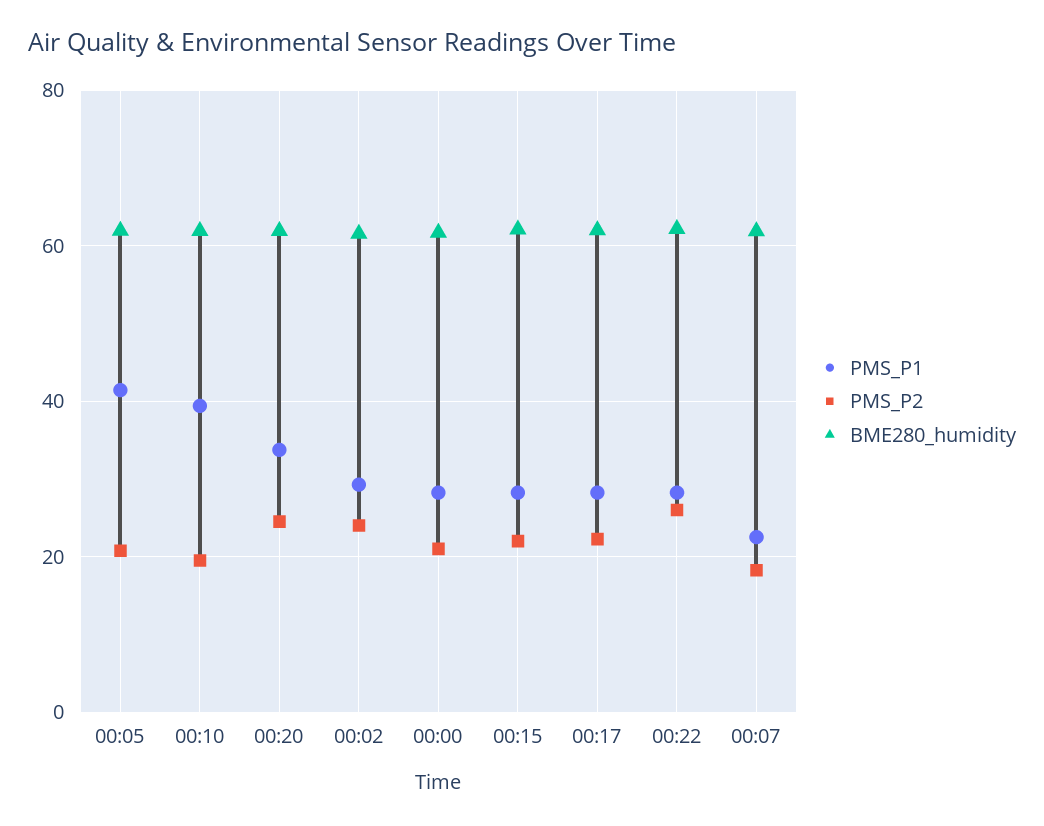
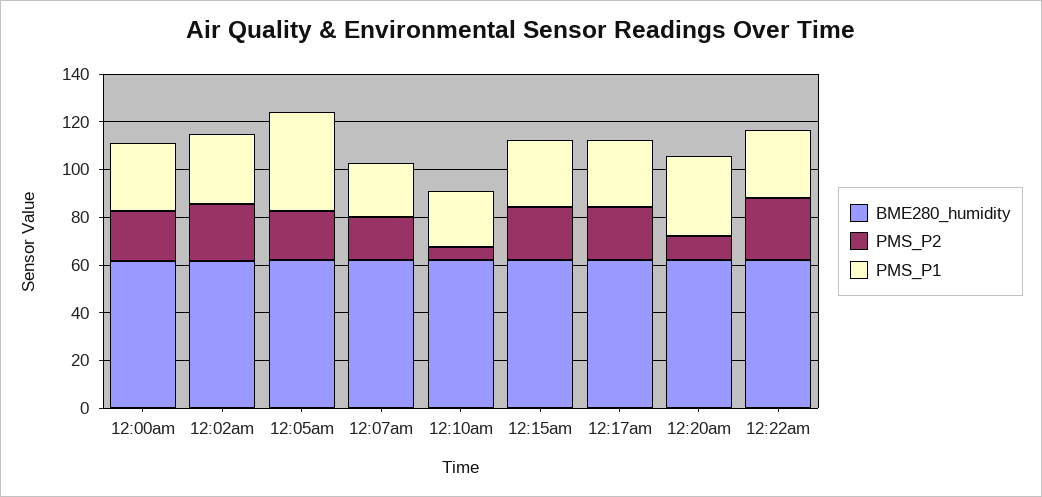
PMS_P1, 00:10: 40 -> 25
PMS_P2, 00:10: 20 -> 5
PMS_P2, 00:20: 24 -> 10

